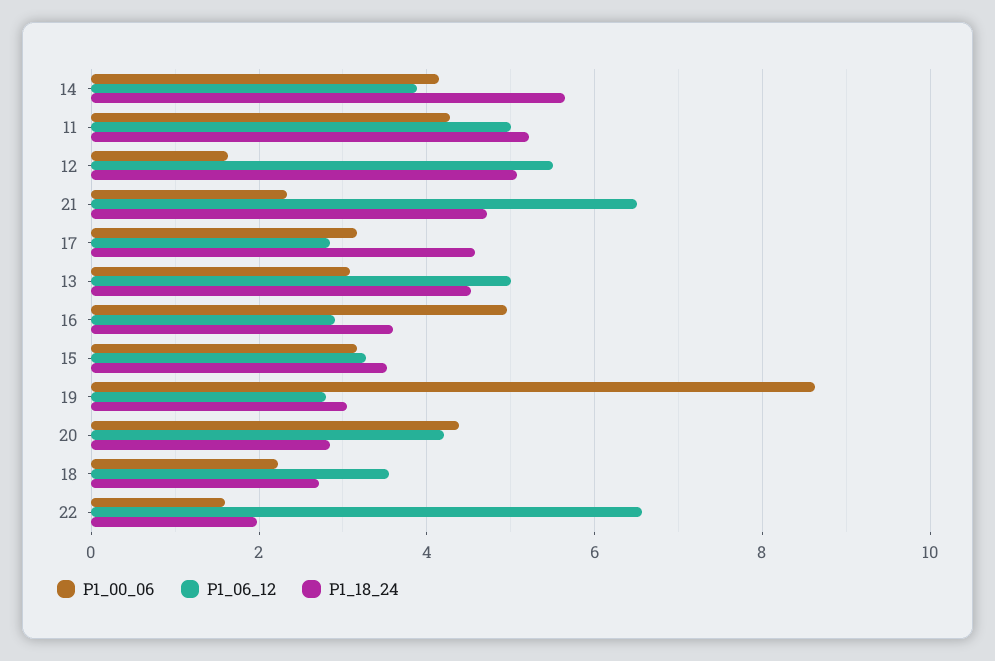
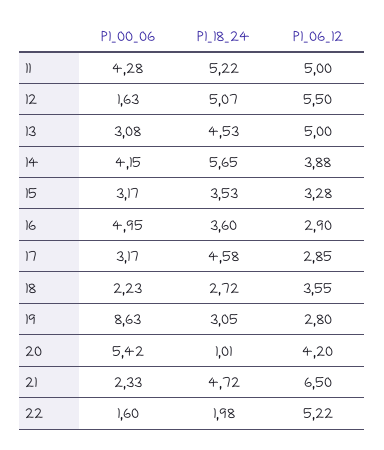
P1_00_06, 20: 4.4 -> 5.42
P1_18_24, 20: 2.8 -> 1.01
P1_06_12, 22: 6.6 -> 5.22

